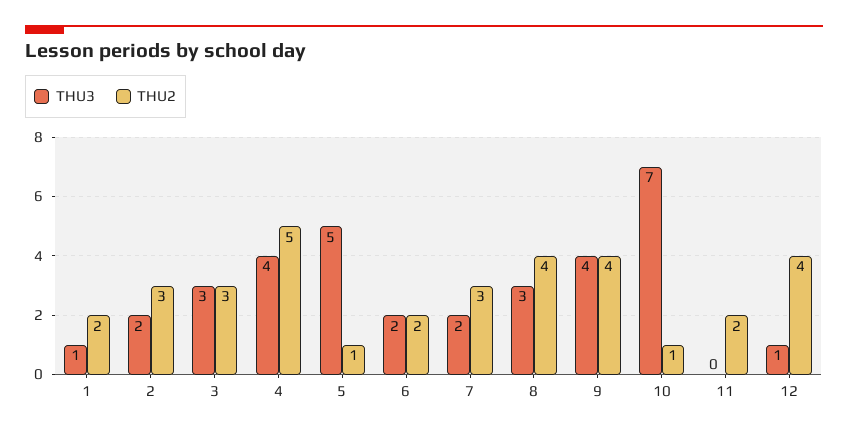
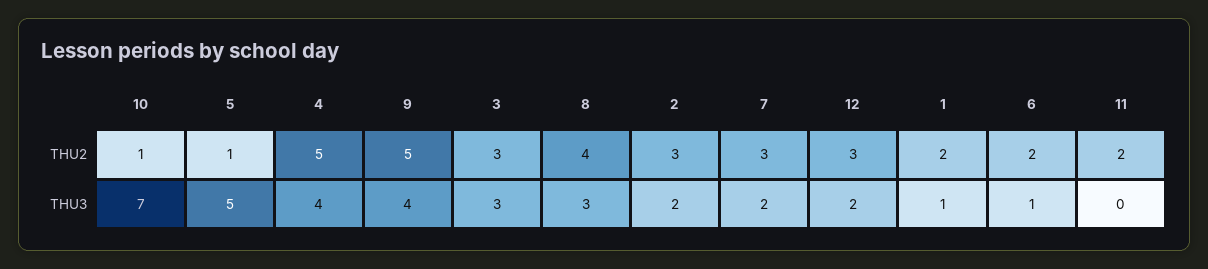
THU3, 6: 2 -> 1
THU2, 9: 4 -> 5
THU3, 12: 1 -> 2
THU2, 12: 4 -> 3

